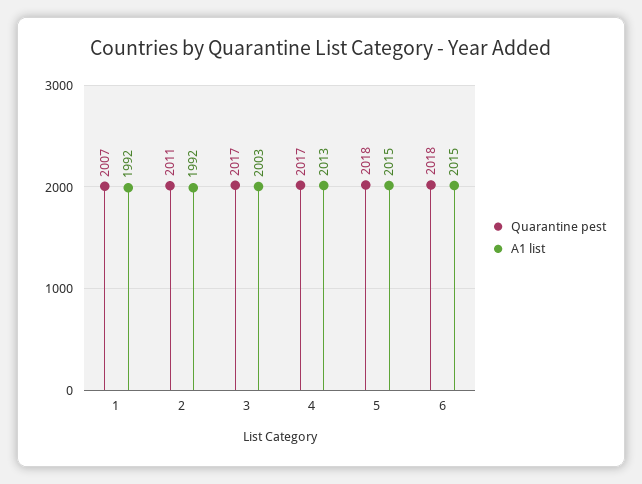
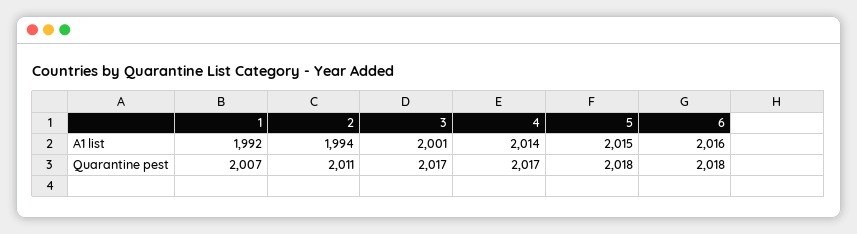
A1 list, 2: 1992 -> 1994
A1 list, 3: 2003 -> 2001
A1 list, 4: 2013 -> 2014
A1 list, 6: 2015 -> 2016

